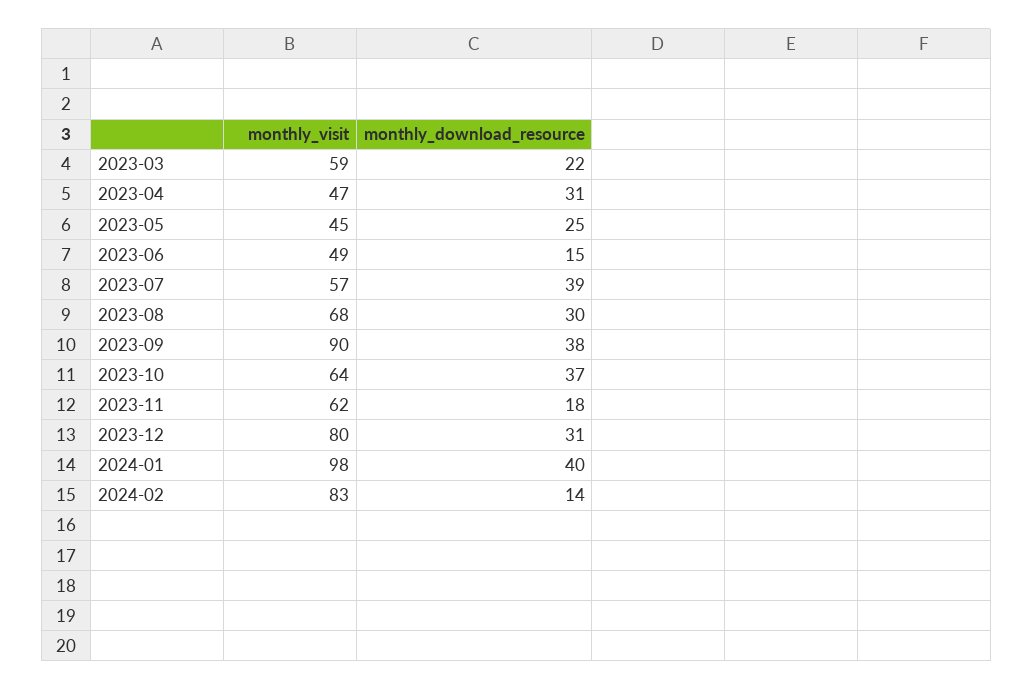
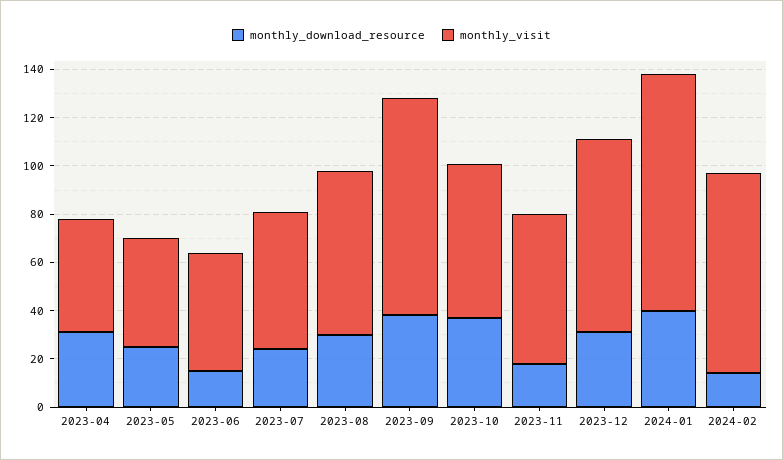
monthly_visit, 2023-03: 59 -> none
monthly_download_resource, 2023-03: 22 -> none
monthly_download_resource, 2023-07: 39 -> 25

